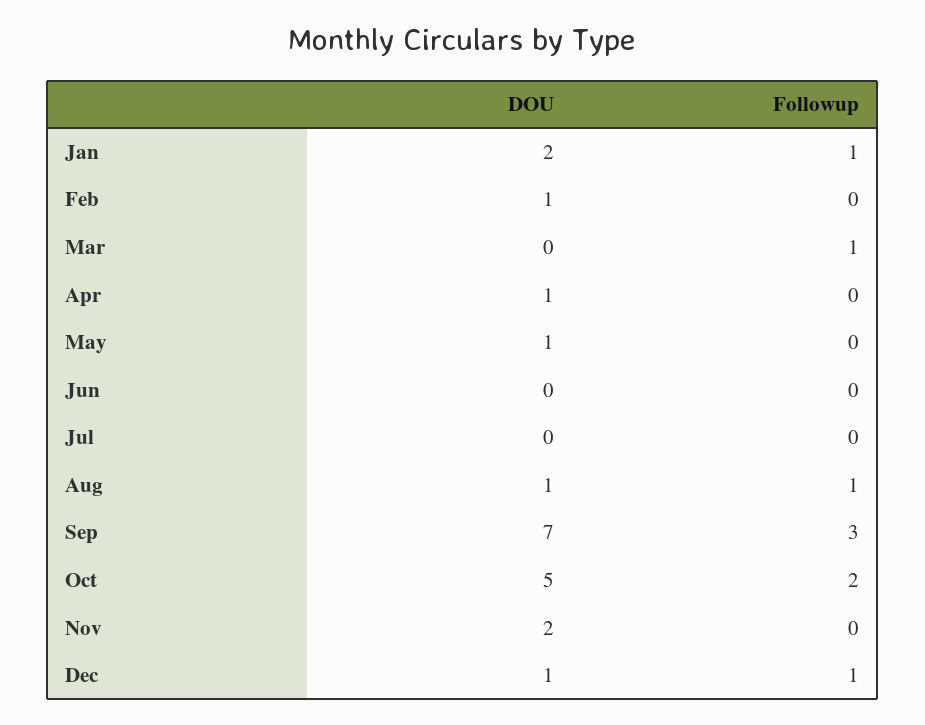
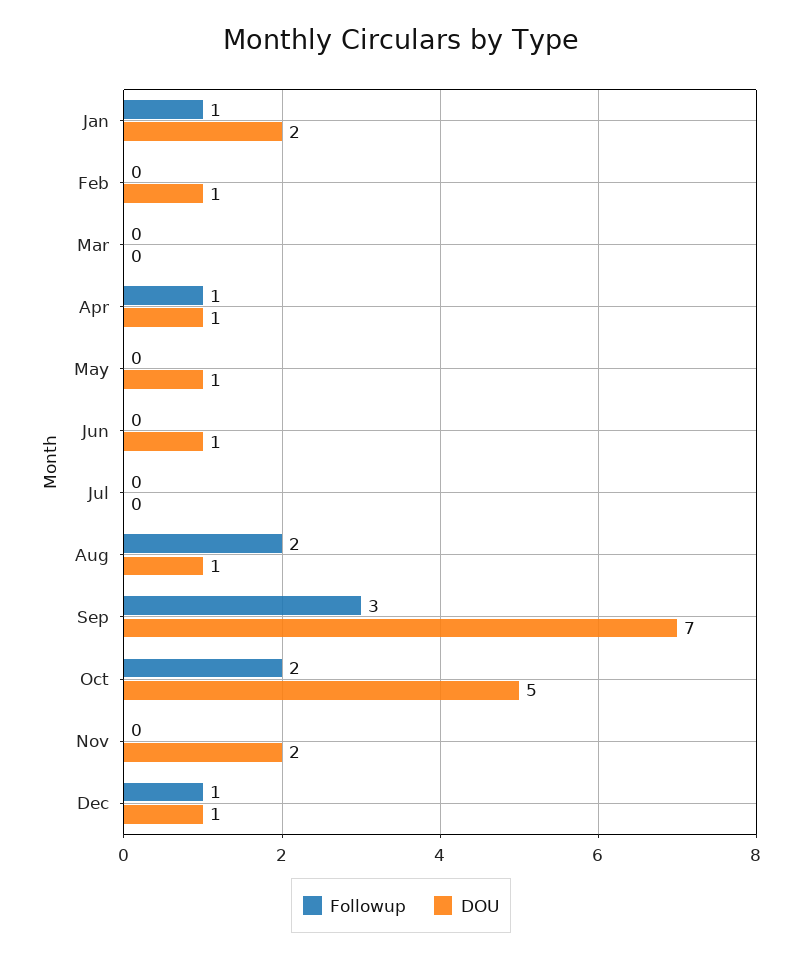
Followup, Mar: 1 -> 0
Followup, Apr: 0 -> 1
DOU, Jun: 0 -> 1
Followup, Aug: 1 -> 2

